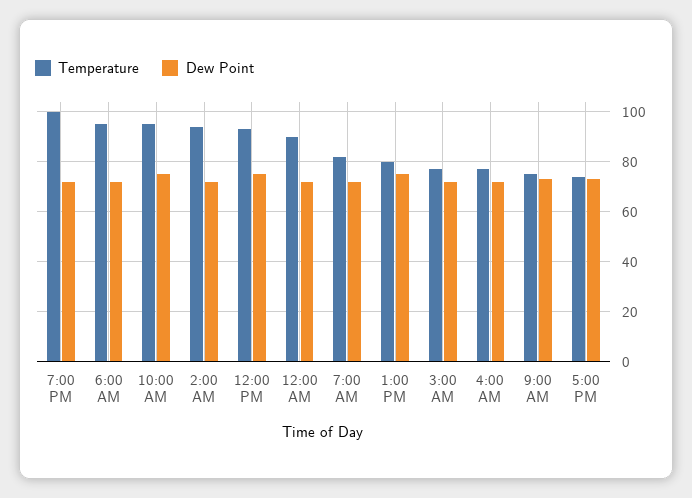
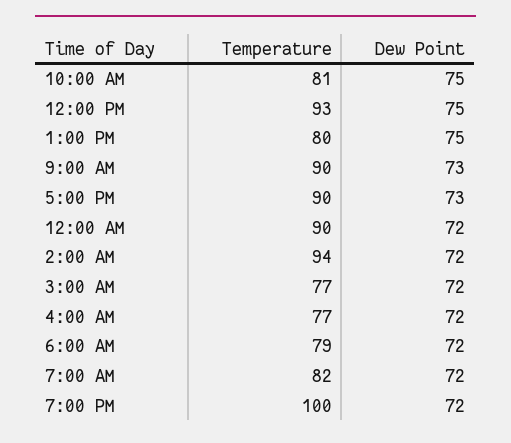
Temperature, 6:00 AM: 95 -> 79
Temperature, 10:00 AM: 95 -> 81
Temperature, 9:00 AM: 75 -> 90
Temperature, 5:00 PM: 75 -> 90

